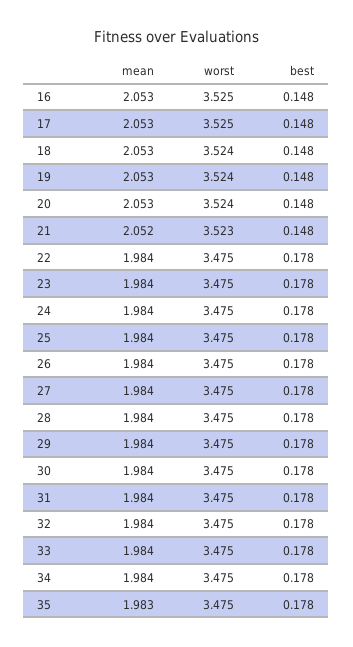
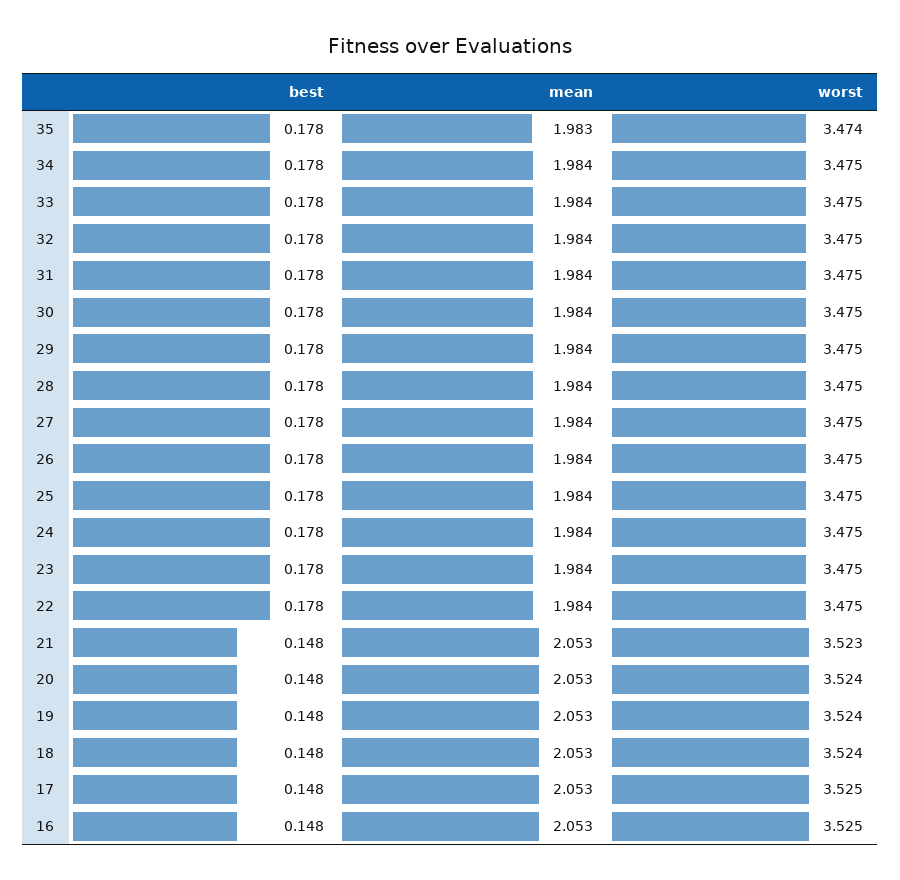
mean, 21: 2.052 -> 2.053
worst, 35: 3.475 -> 3.474

